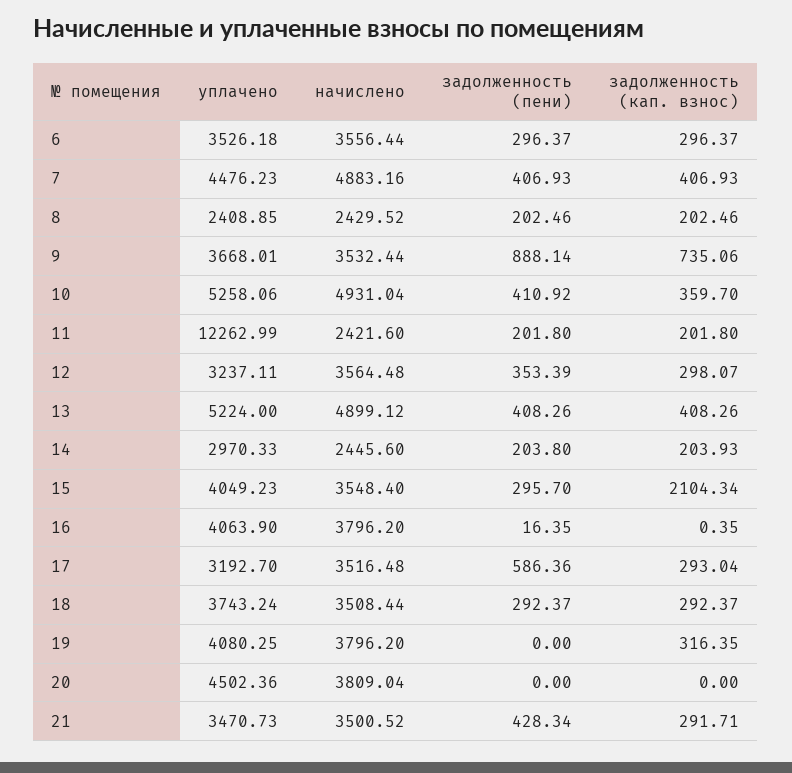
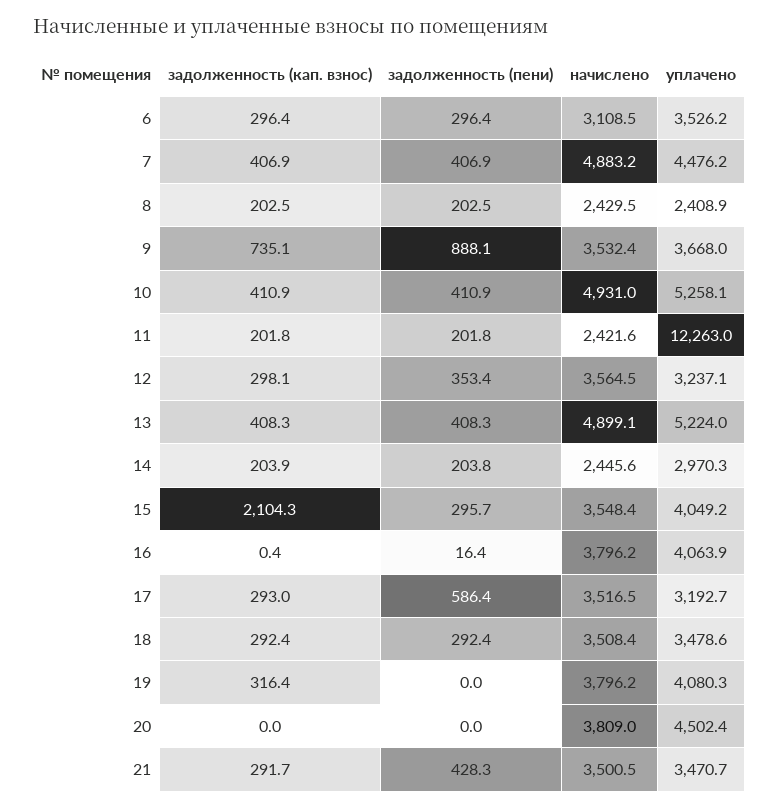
начислено, 6: 3556.44 -> 3108.5
задолженность (кап. взнос), 10: 359.7 -> 410.9
уплачено, 18: 3743.24 -> 3478.6

